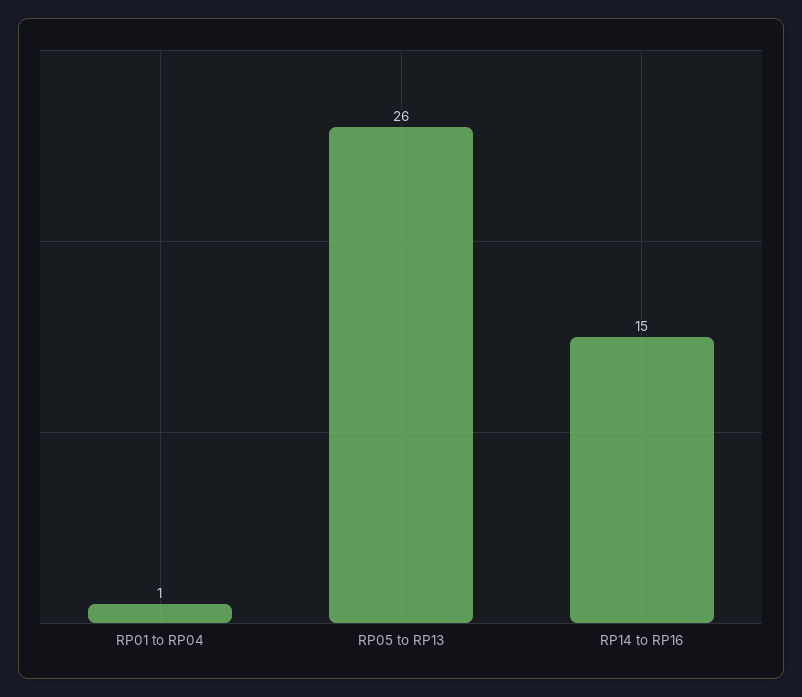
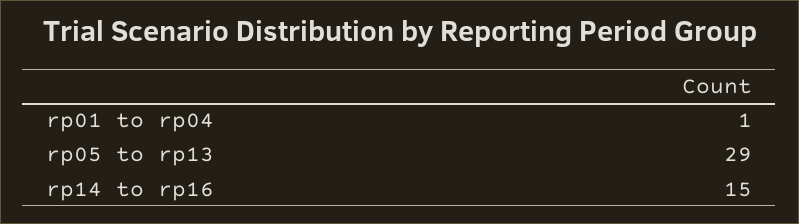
RP05 to RP13: 26 -> 29

